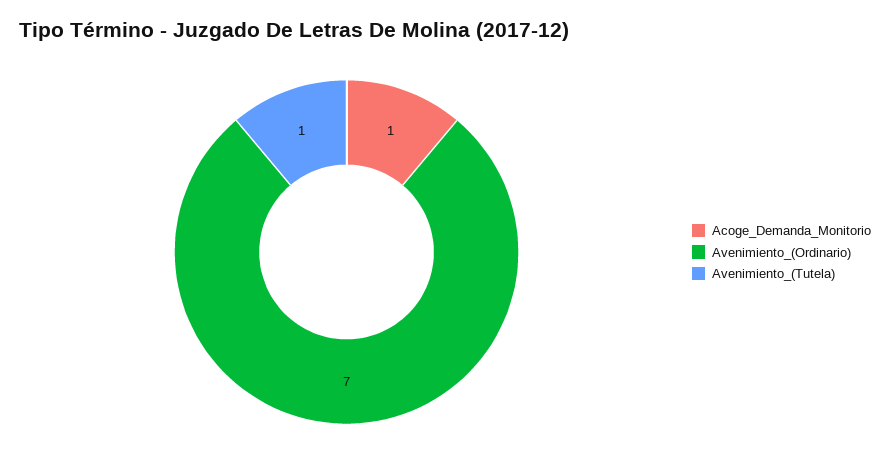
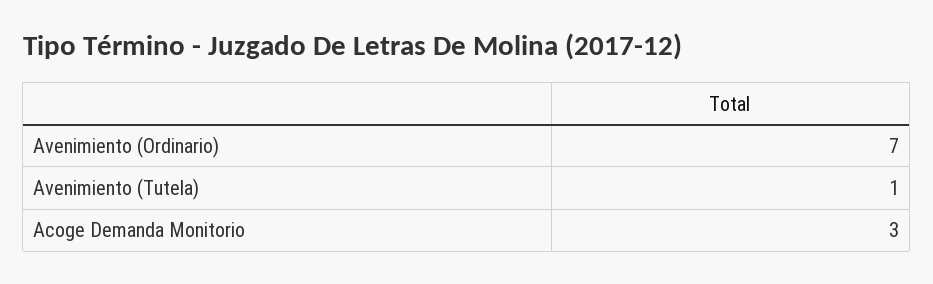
Acoge_Demanda_Monitorio: 1 -> 3

